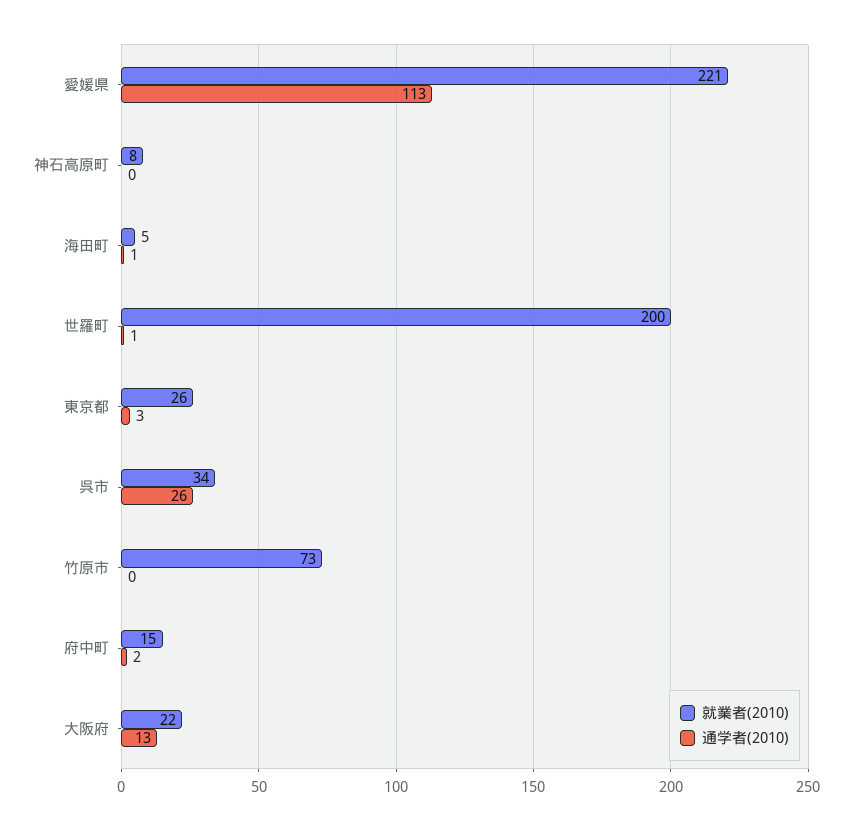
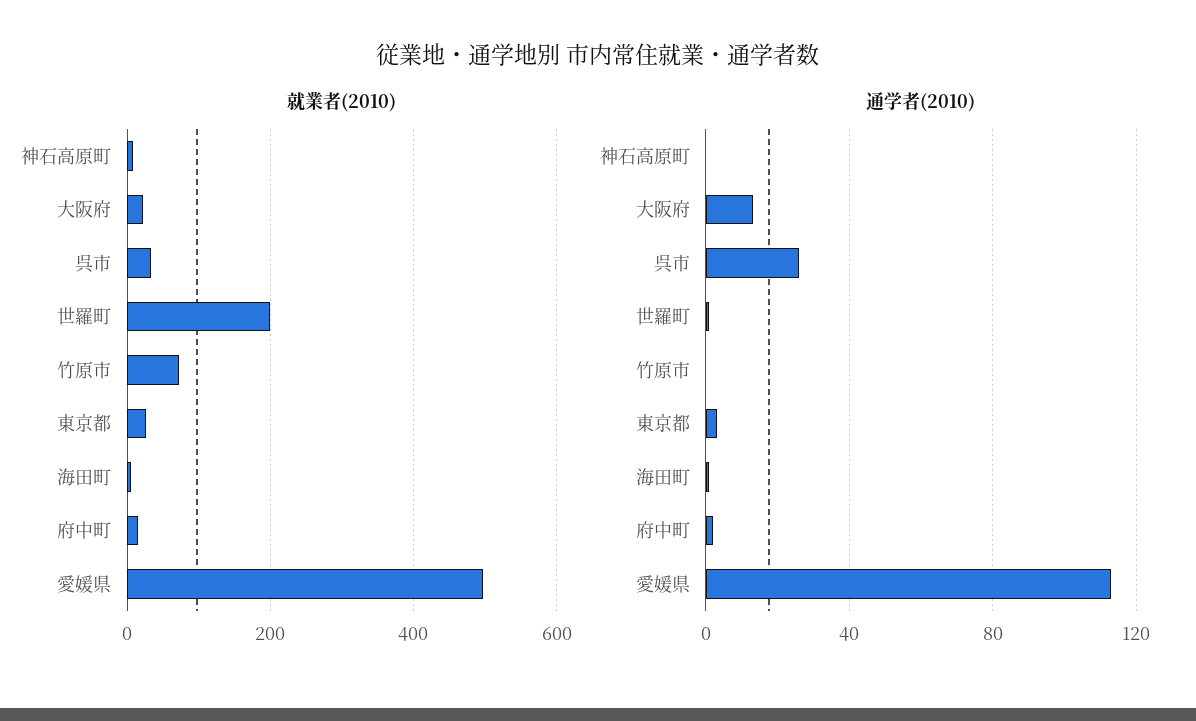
就業者(2010), 愛媛県: 221 -> 500

